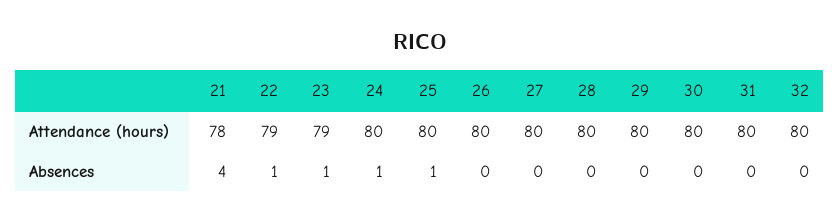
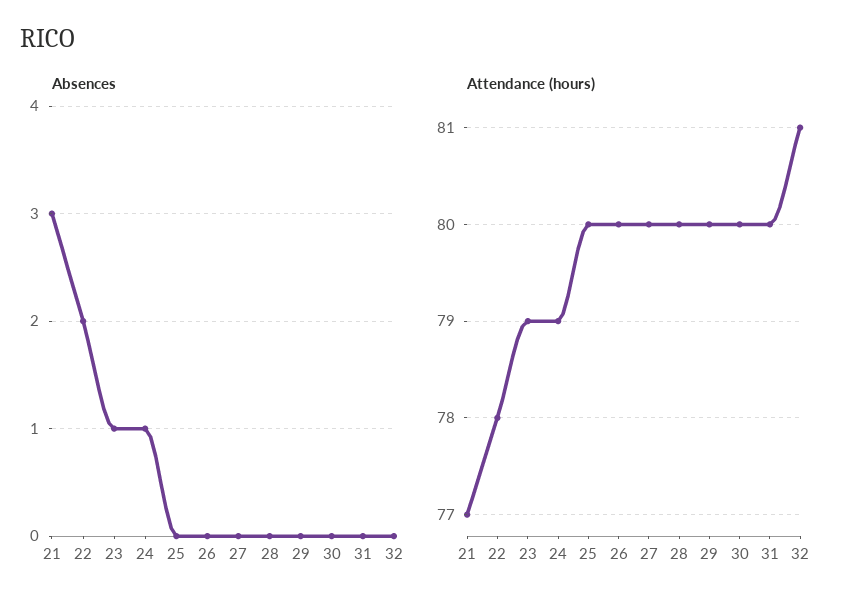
Attendance (hours), 21: 78 -> 77
Attendance (hours), 22: 79 -> 78
Attendance (hours), 24: 80 -> 79
Attendance (hours), 32: 80 -> 81
Absences, 21: 4 -> 3
Absences, 22: 1 -> 2
Absences, 25: 1 -> 0

